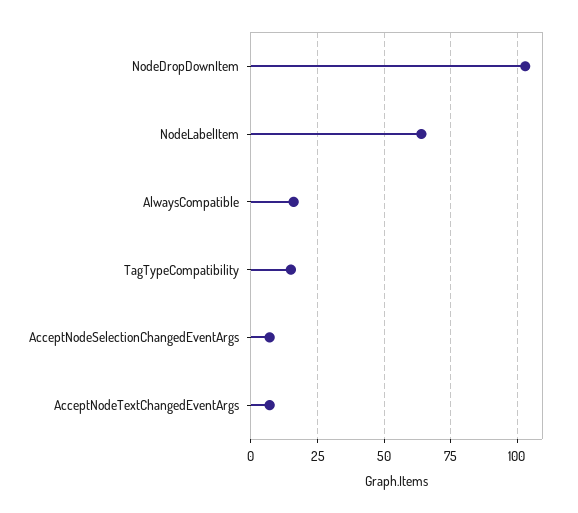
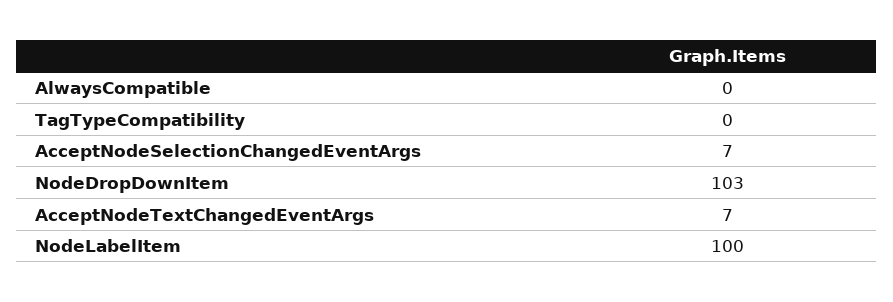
NodeLabelItem: 65 -> 100
AlwaysCompatible: 15 -> 0
TagTypeCompatibility: 15 -> 0

